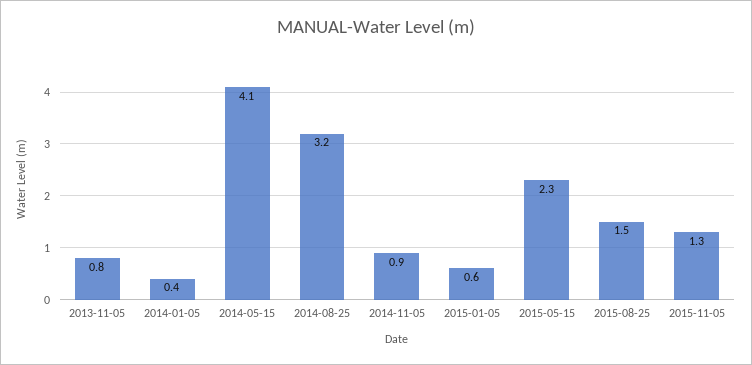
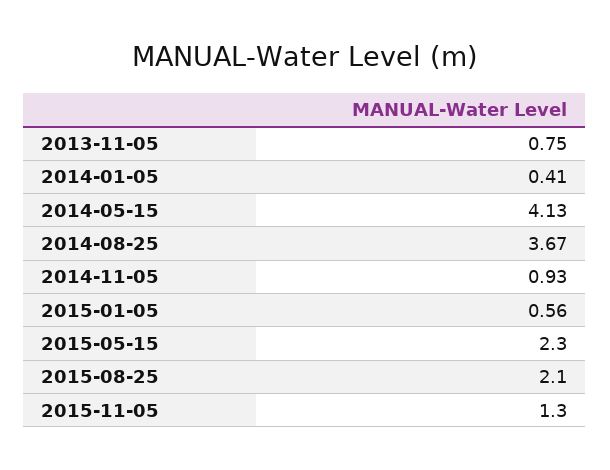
2014-08-25: 3.2 -> 3.67
2015-08-25: 1.5 -> 2.1

